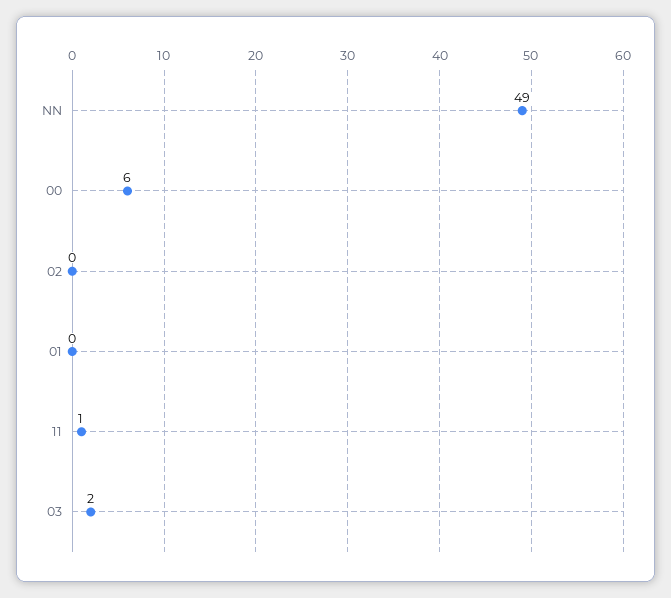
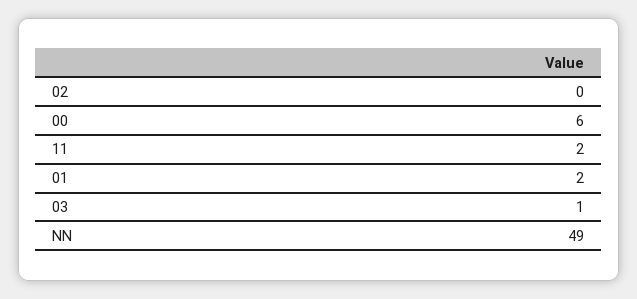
01: 0 -> 2
11: 1 -> 2
03: 2 -> 1

